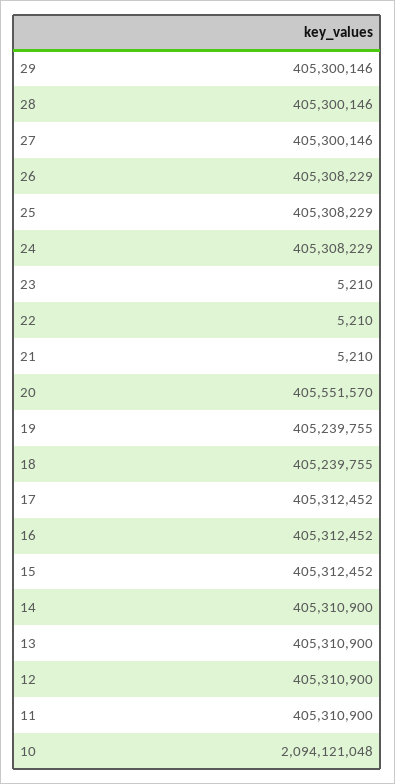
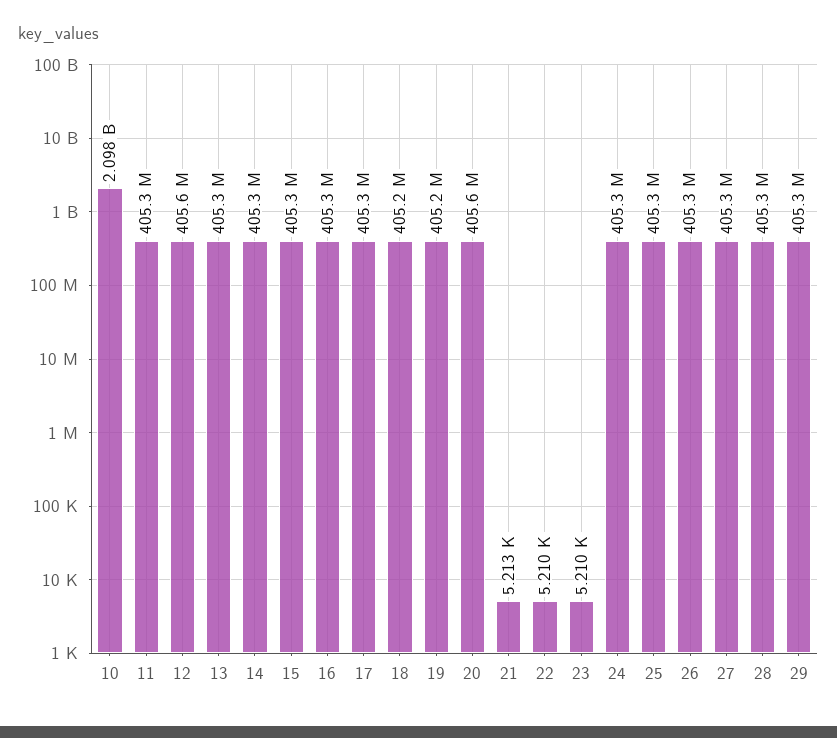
21: 5210 -> 5213
12: 405310900 -> 405600000
10: 2094121048 -> 2098000000

